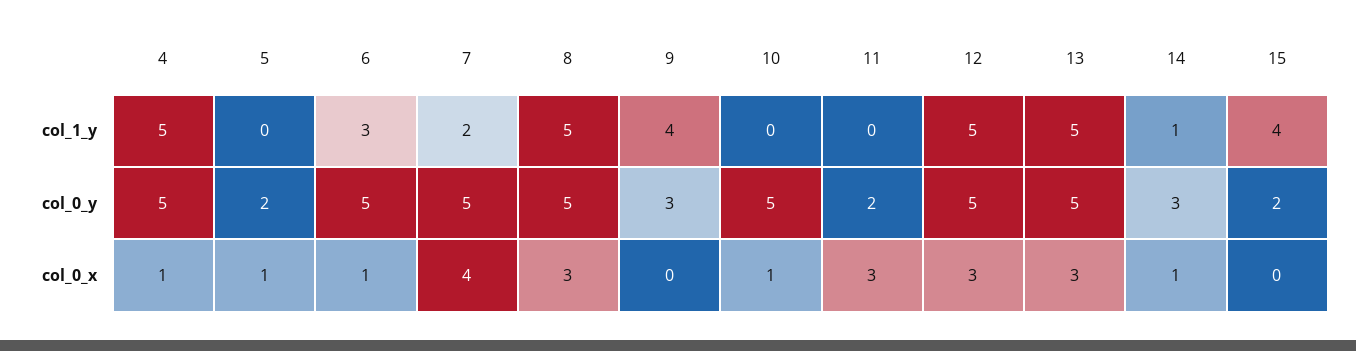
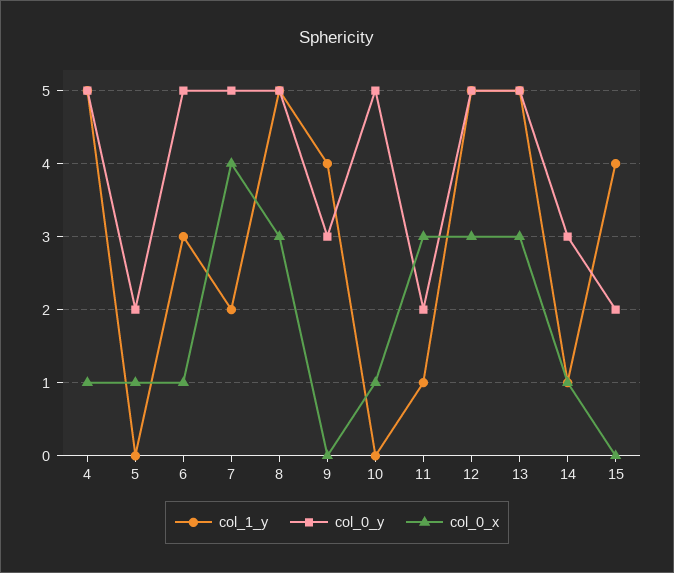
col_1_y, 11: 0 -> 1

